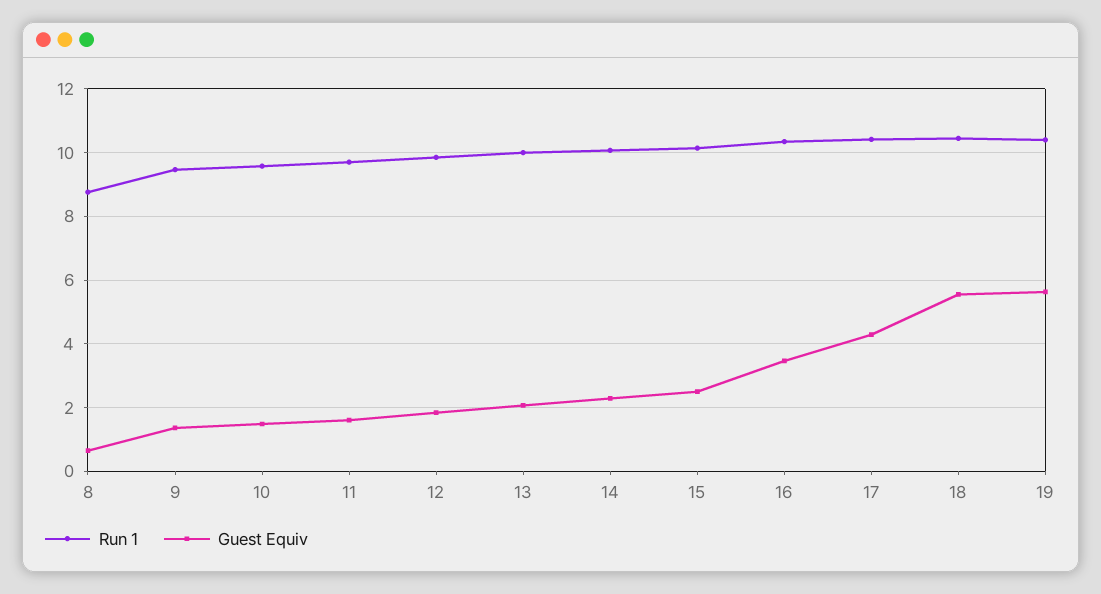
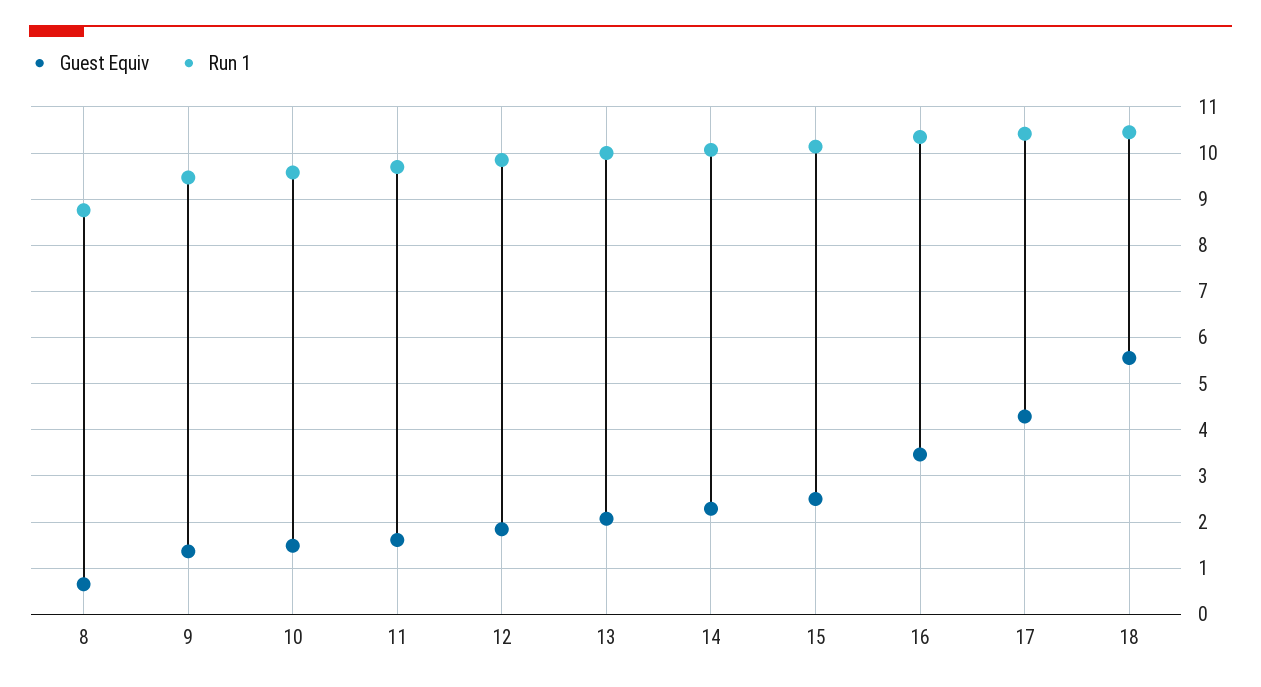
Run 1, 19: 10.4 -> none
Guest Equiv, 19: 5.6 -> none

